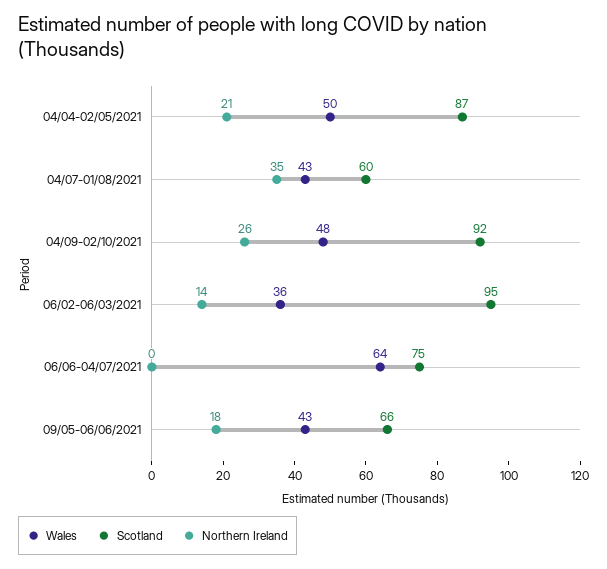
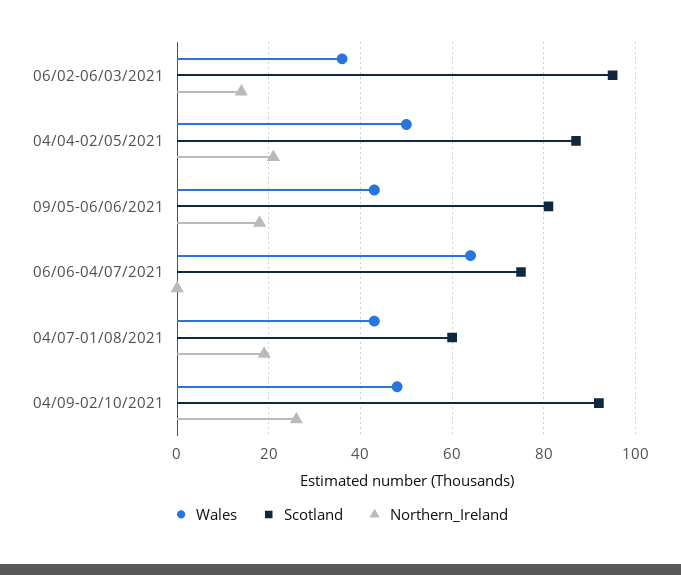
Northern Ireland, 04/07-01/08/2021: 35 -> 20
Scotland, 09/05-06/06/2021: 66 -> 80

